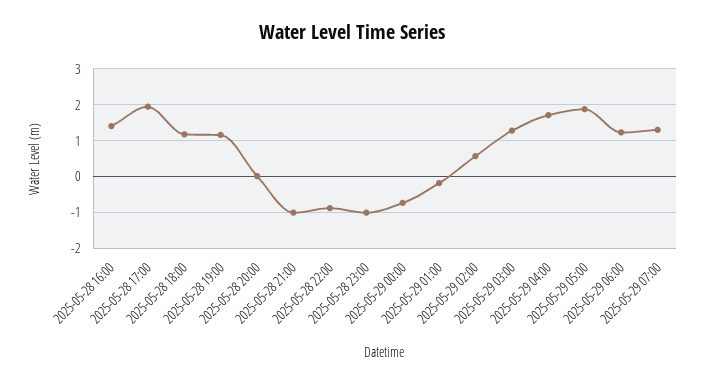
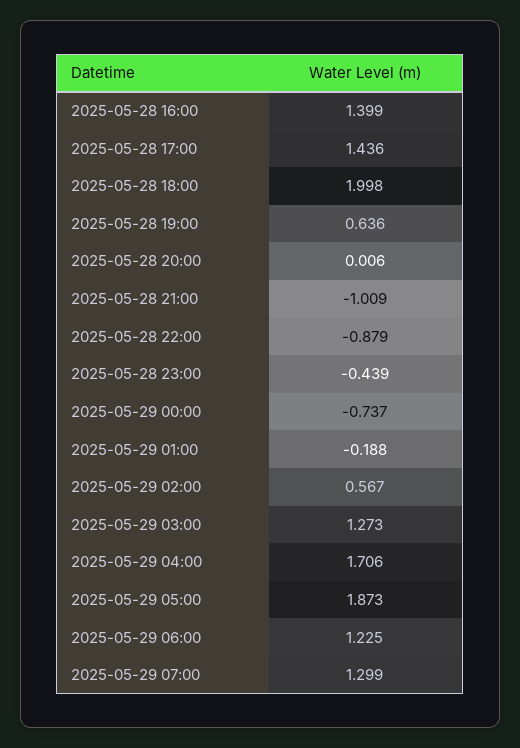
2025-05-28 17:00: 2 -> 1.436
2025-05-28 18:00: 1.2 -> 1.998
2025-05-28 19:00: 1.2 -> 0.636
2025-05-28 23:00: -1 -> -0.439

